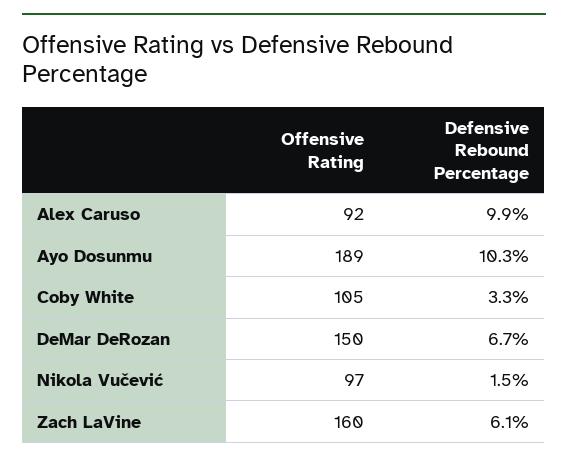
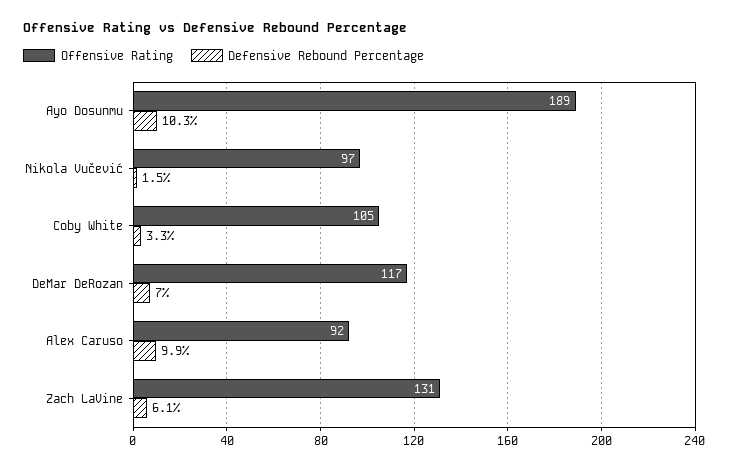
Offensive Rating, DeMar DeRozan: 150 -> 117
Defensive Rebound Percentage, DeMar DeRozan: 6.7 -> 7
Offensive Rating, Zach LaVine: 160 -> 131

